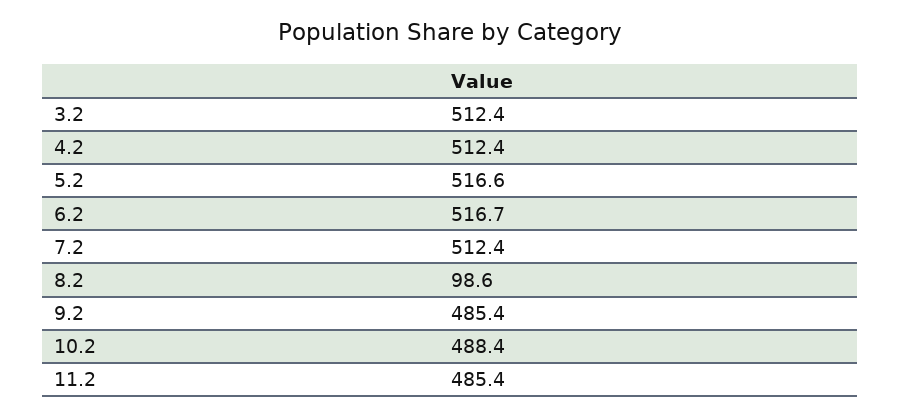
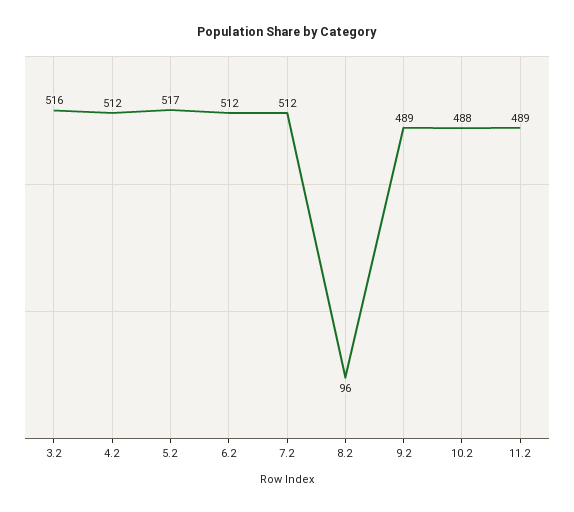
3.2: 512.4 -> 516
6.2: 516.7 -> 512
8.2: 98.6 -> 96
9.2: 485.4 -> 489
11.2: 485.4 -> 489

